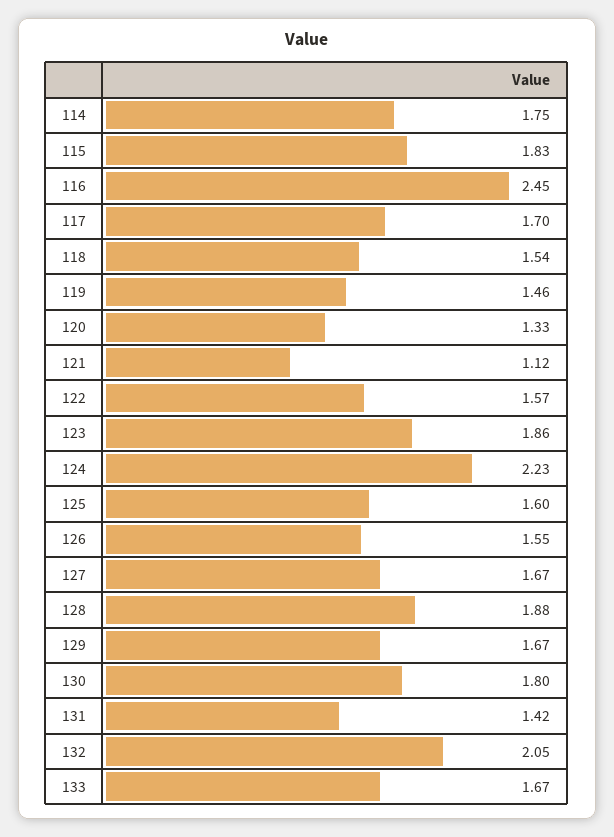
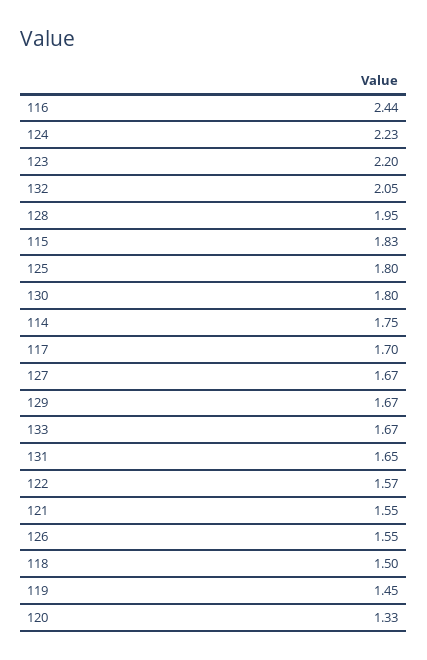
116: 2.45 -> 2.44
118: 1.54 -> 1.5
119: 1.46 -> 1.45
121: 1.12 -> 1.55
123: 1.86 -> 2.2
125: 1.6 -> 1.8
128: 1.88 -> 1.95
131: 1.42 -> 1.65

